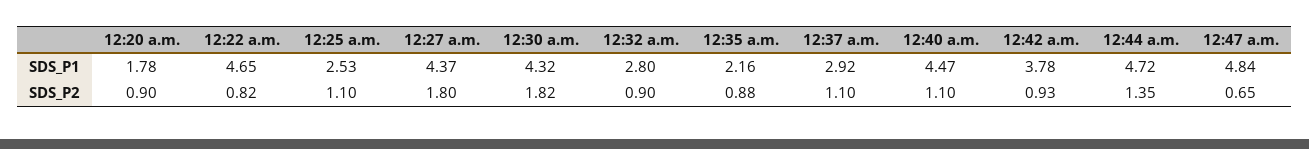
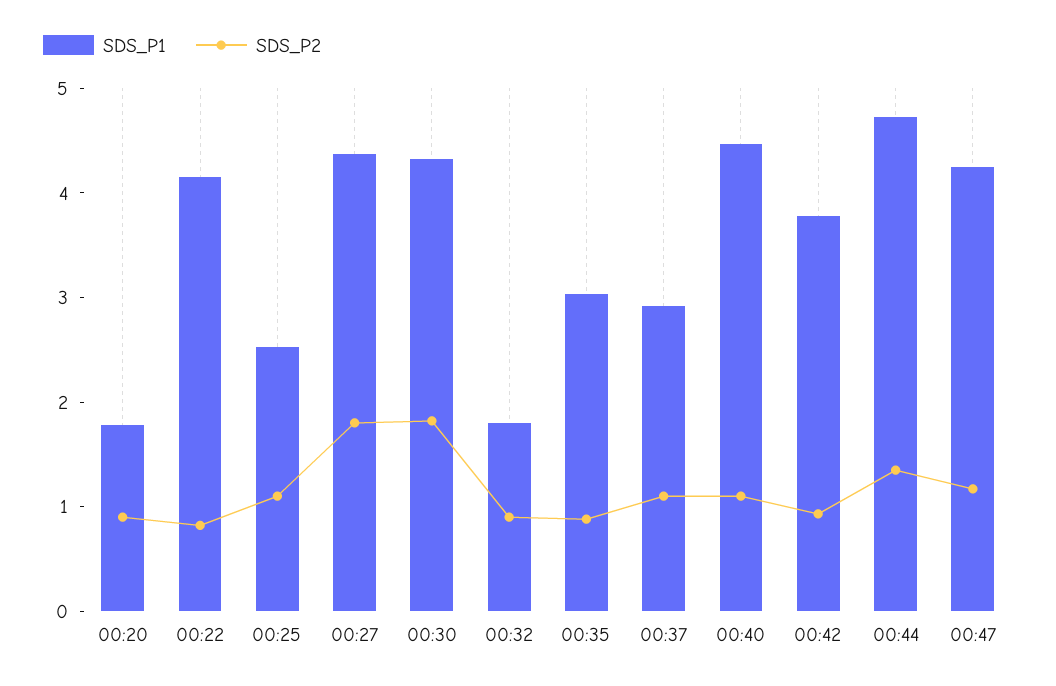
SDS_P1, 12:22 a.m.: 4.65 -> 4.2
SDS_P1, 12:32 a.m.: 2.8 -> 1.8
SDS_P1, 12:35 a.m.: 2.16 -> 3
SDS_P1, 12:47 a.m.: 4.84 -> 4.2
SDS_P2, 12:47 a.m.: 0.65 -> 1.2

